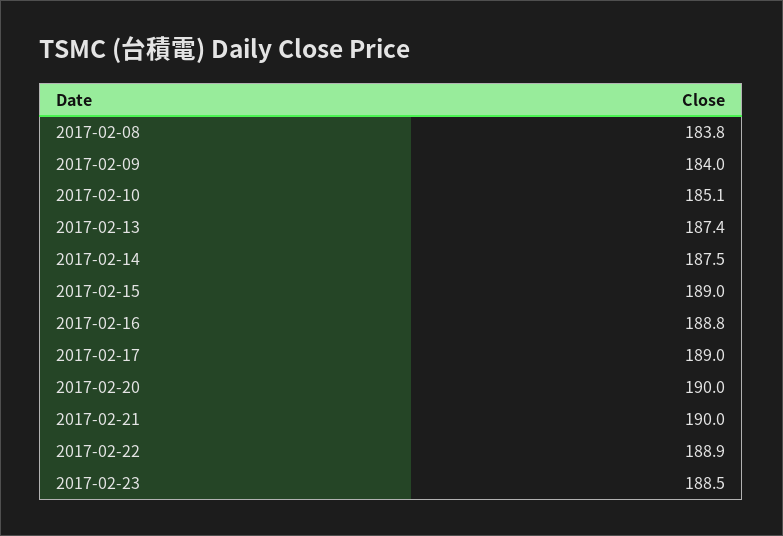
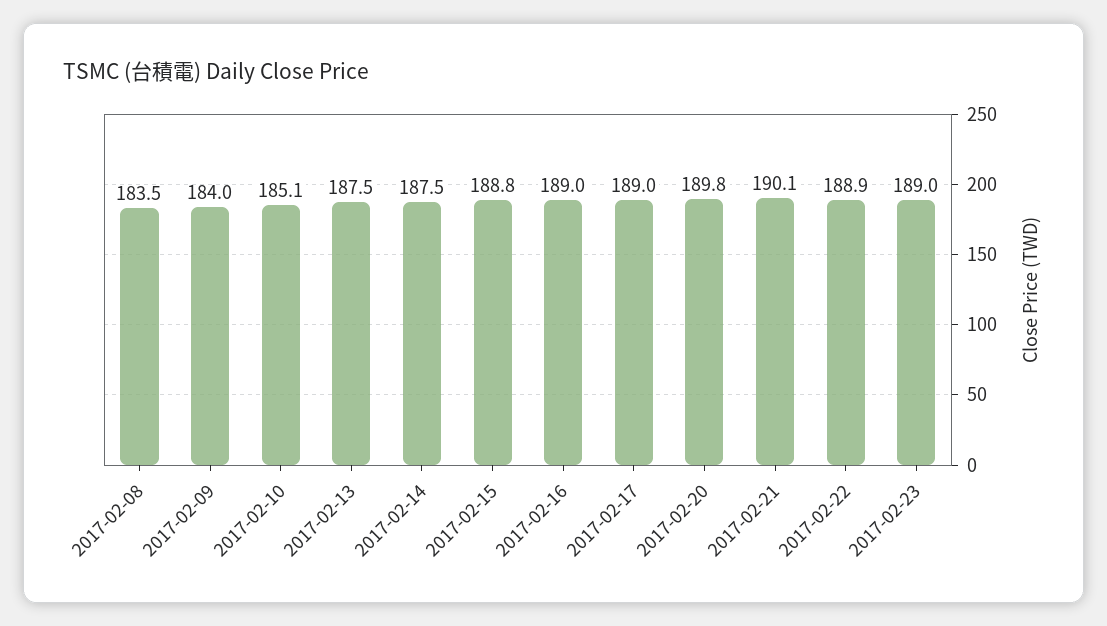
2017-02-08: 183.8 -> 183.5
2017-02-13: 187.4 -> 187.5
2017-02-15: 189 -> 188.8
2017-02-16: 188.8 -> 189
2017-02-20: 190 -> 189.8
2017-02-21: 190 -> 190.1
2017-02-23: 188.5 -> 189

